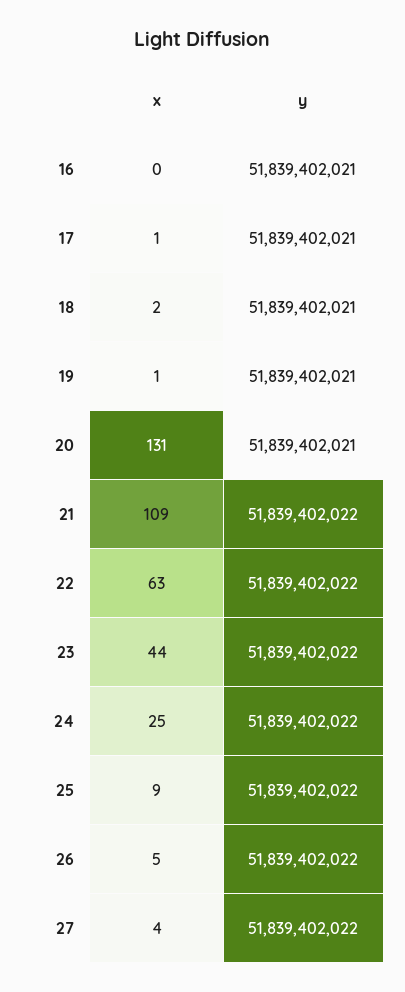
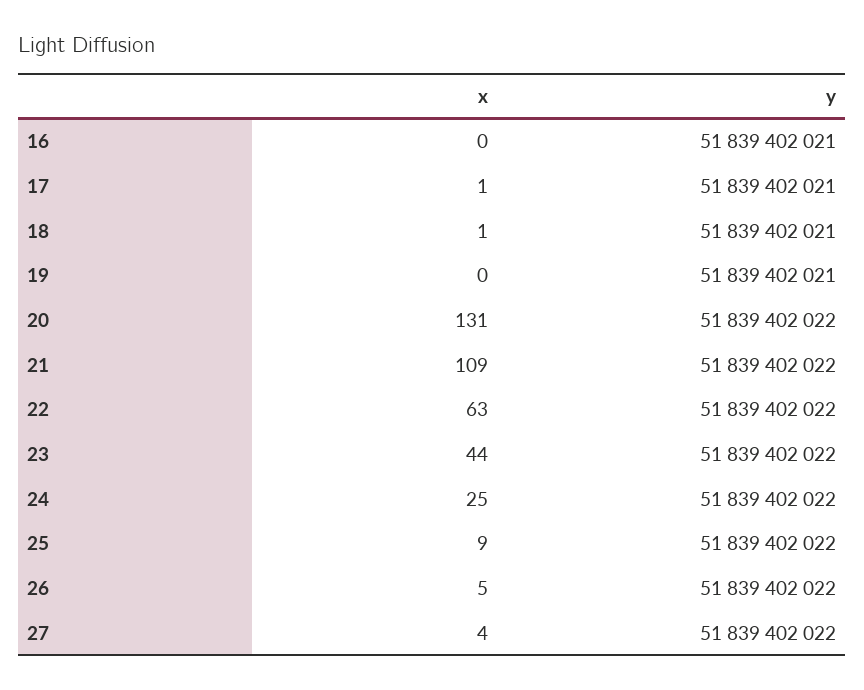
x, 18: 2 -> 1
x, 19: 1 -> 0
y, 20: 51839402021 -> 51839402022

